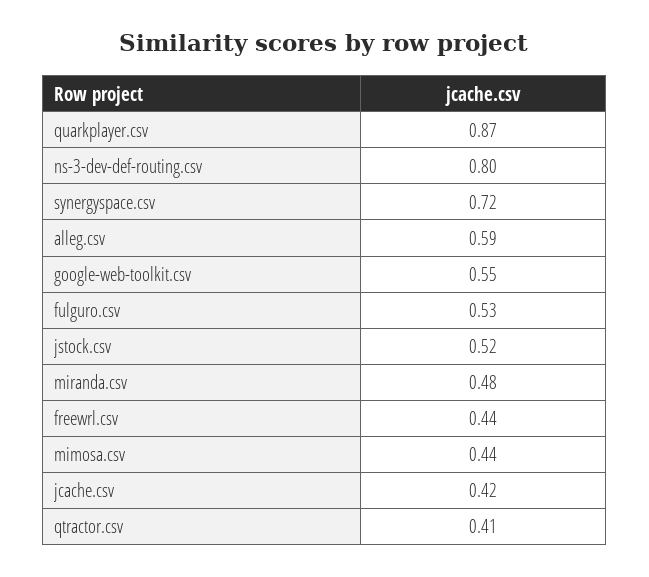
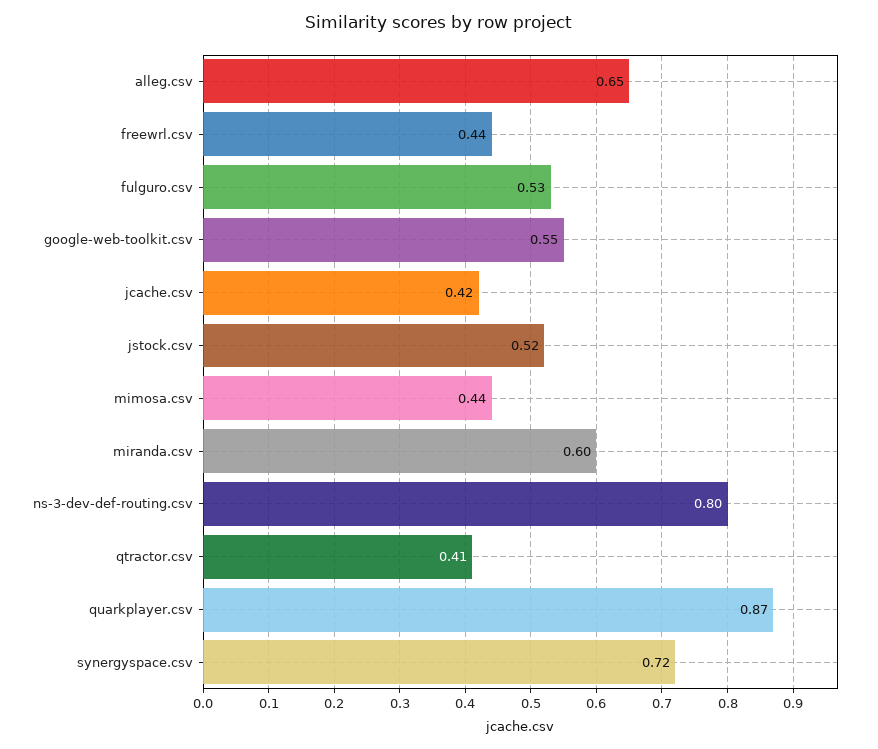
alleg.csv: 0.59 -> 0.65
miranda.csv: 0.48 -> 0.6

